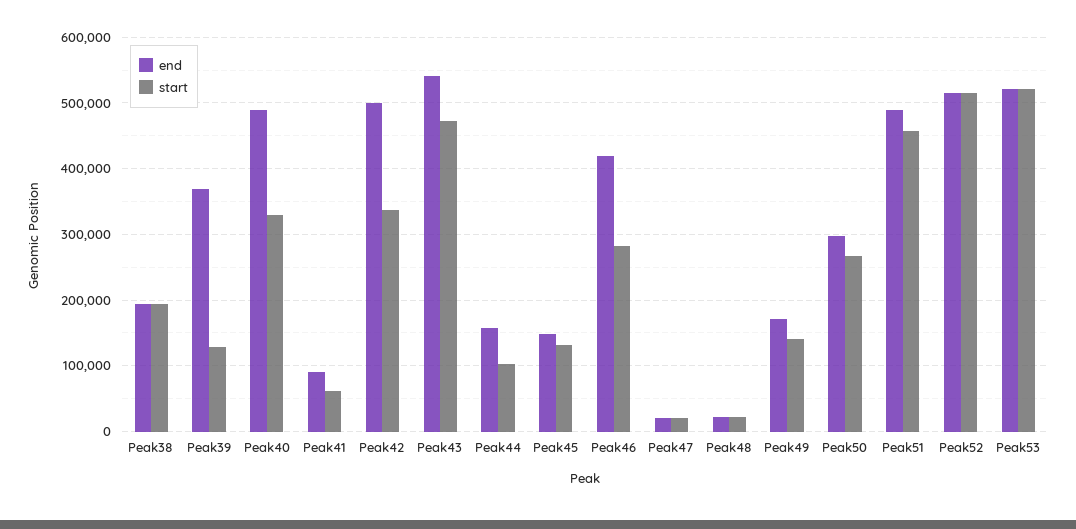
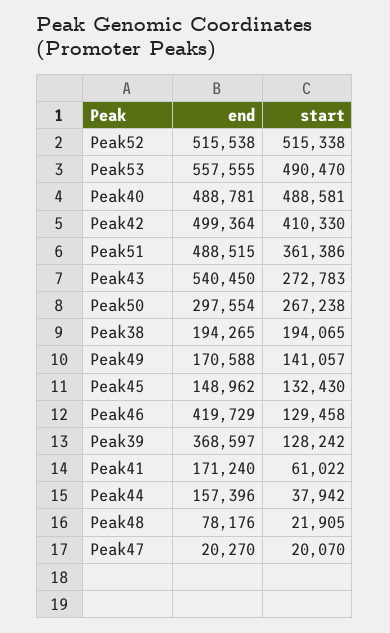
start, Peak40: 330000 -> 488581
end, Peak41: 90000 -> 171240
start, Peak42: 340000 -> 410330
start, Peak43: 470000 -> 272783
start, Peak44: 100000 -> 37942
start, Peak46: 280000 -> 129458
end, Peak48: 20000 -> 78176
start, Peak51: 460000 -> 361386
end, Peak53: 520000 -> 557555
start, Peak53: 520000 -> 490470

